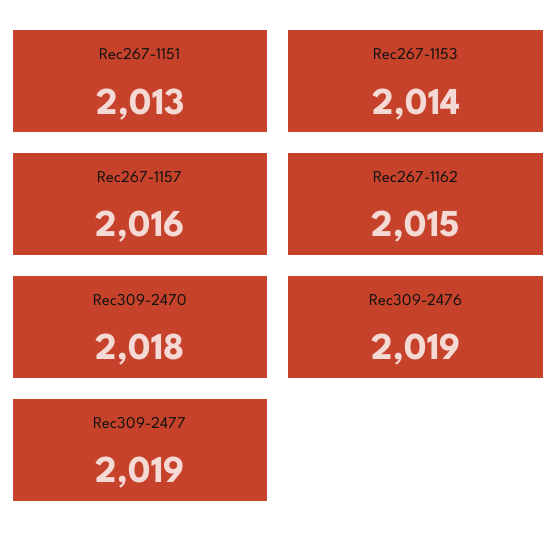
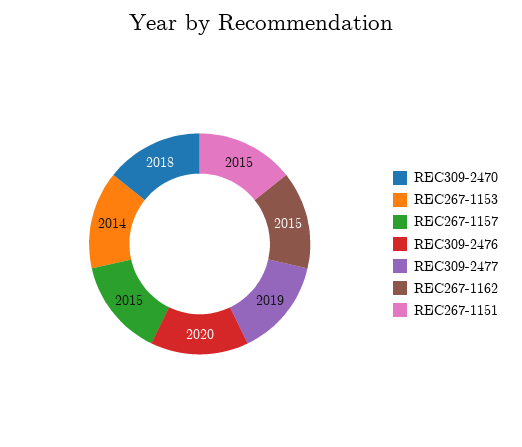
Rec267-1151: 2013 -> 2015
Rec267-1157: 2016 -> 2015
Rec309-2476: 2019 -> 2020

